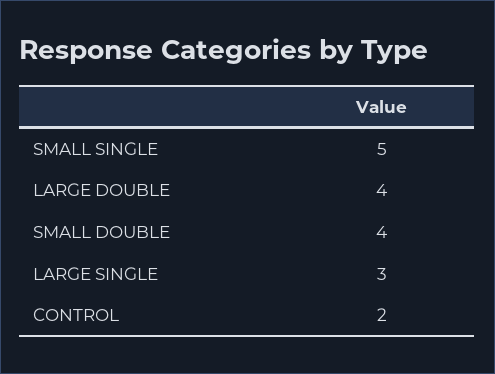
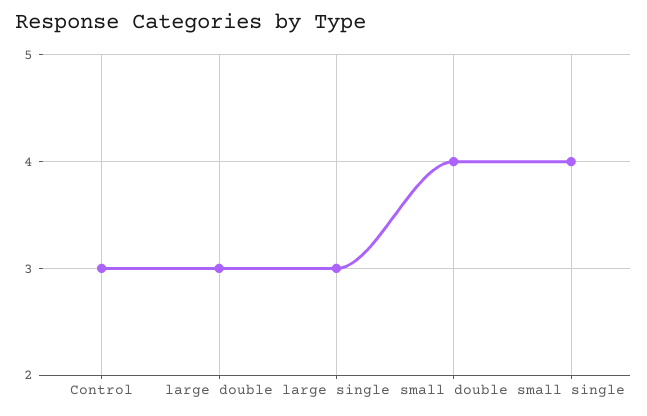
SMALL SINGLE: 5 -> 4
LARGE DOUBLE: 4 -> 3
CONTROL: 2 -> 3

